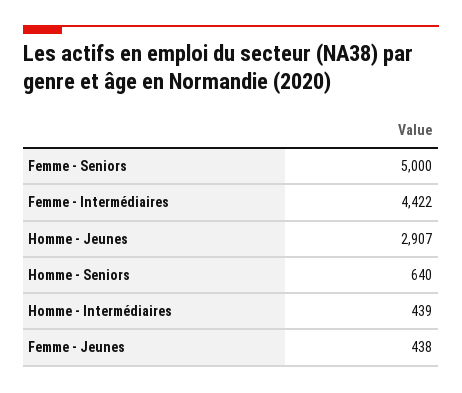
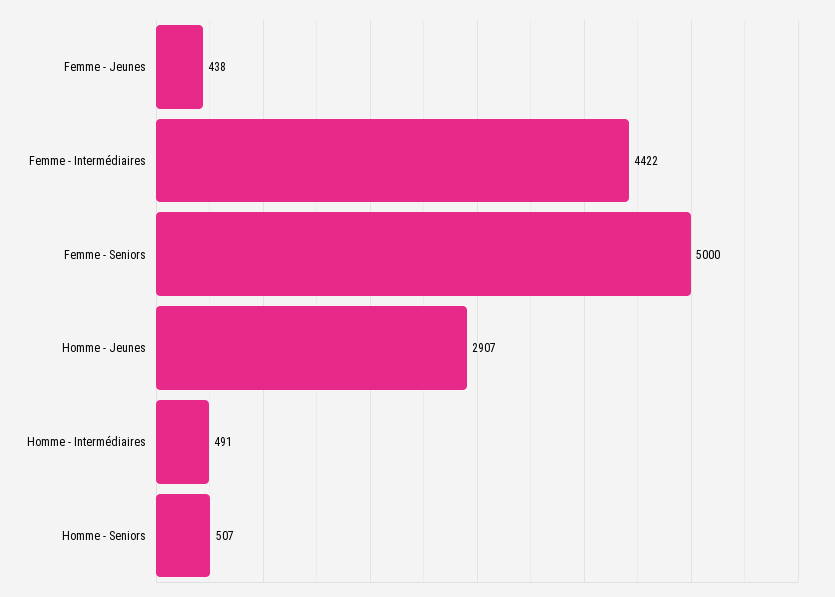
Homme - Seniors: 640 -> 507
Homme - Intermédiaires: 439 -> 491

